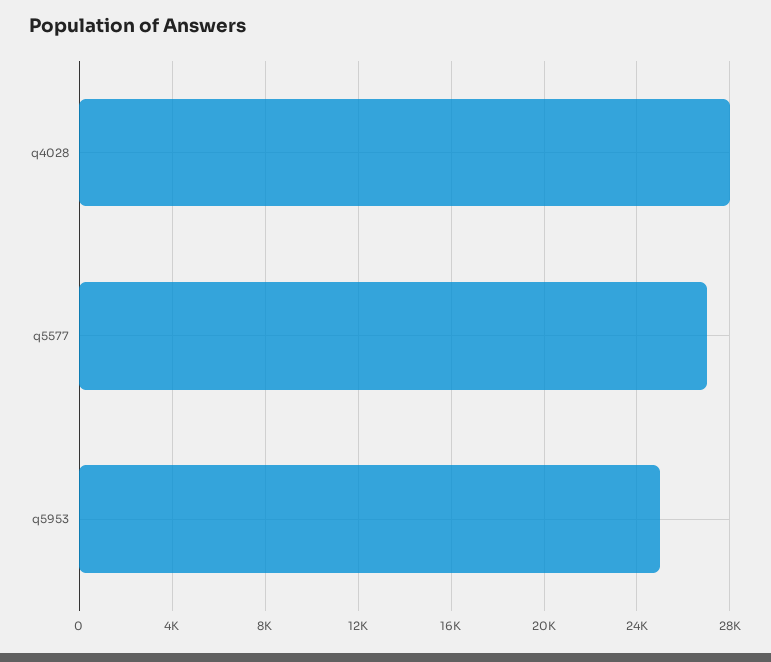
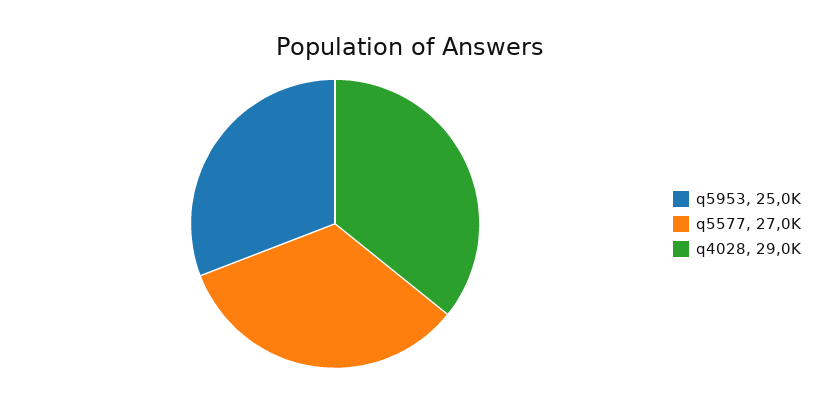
q4028: 28000 -> 29000

